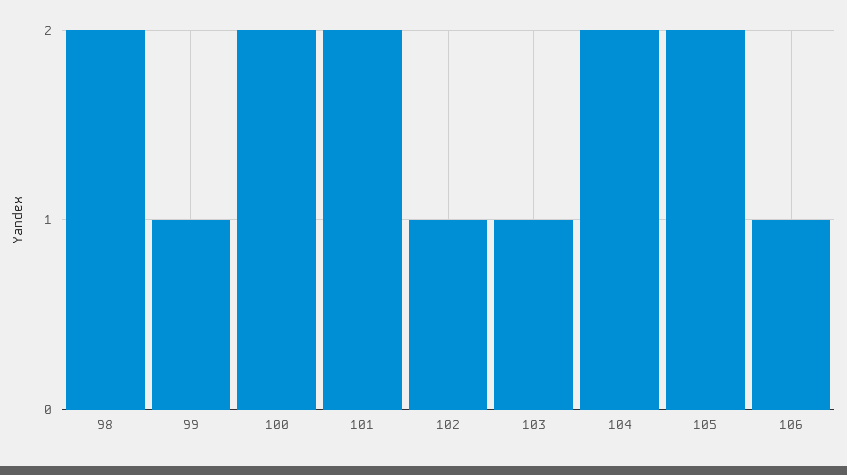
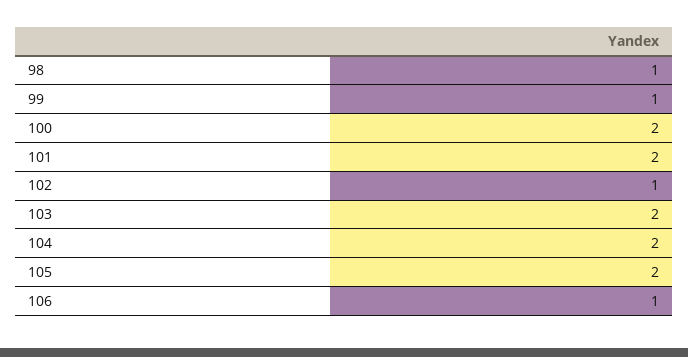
98: 2 -> 1
103: 1 -> 2

